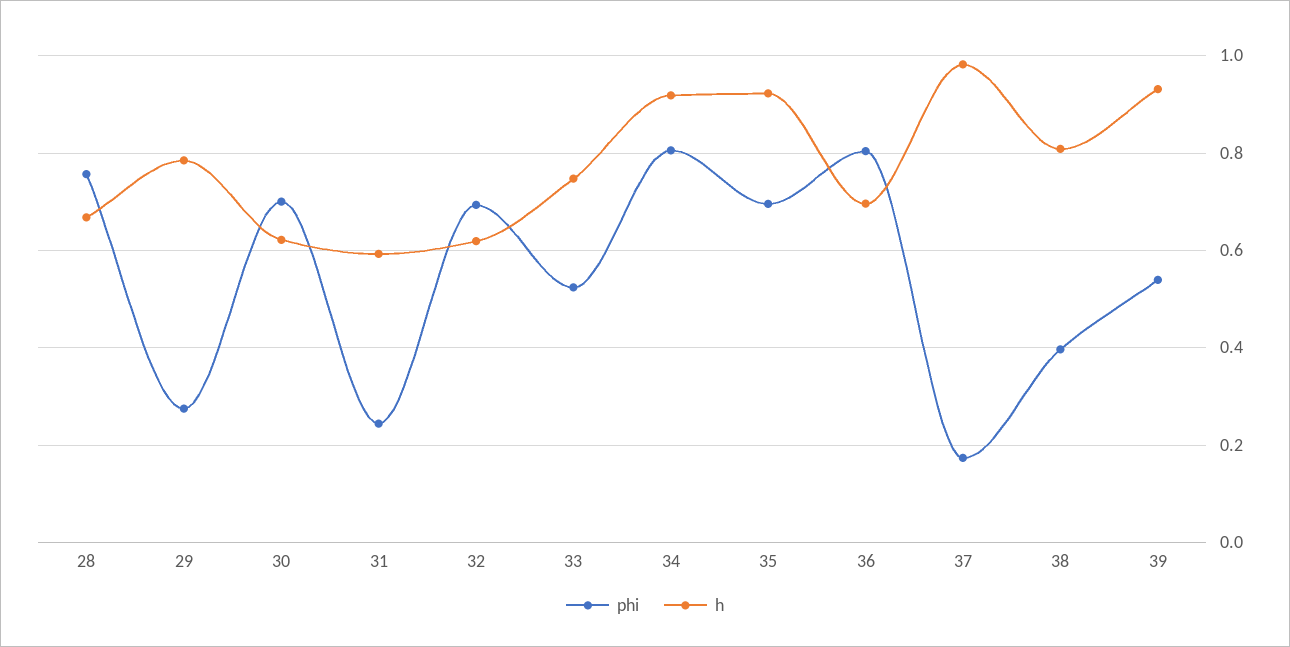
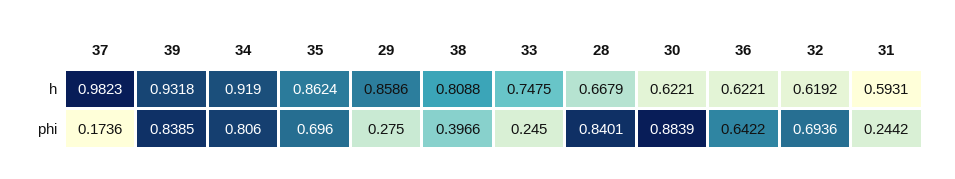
phi, 28: 0.76 -> 0.8401
h, 29: 0.78 -> 0.8586
phi, 30: 0.7 -> 0.8839
phi, 33: 0.52 -> 0.245
h, 35: 0.92 -> 0.8624
phi, 36: 0.8 -> 0.6422
h, 36: 0.7 -> 0.6221
phi, 39: 0.54 -> 0.8385

